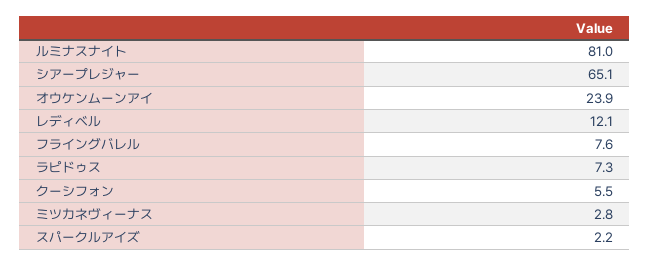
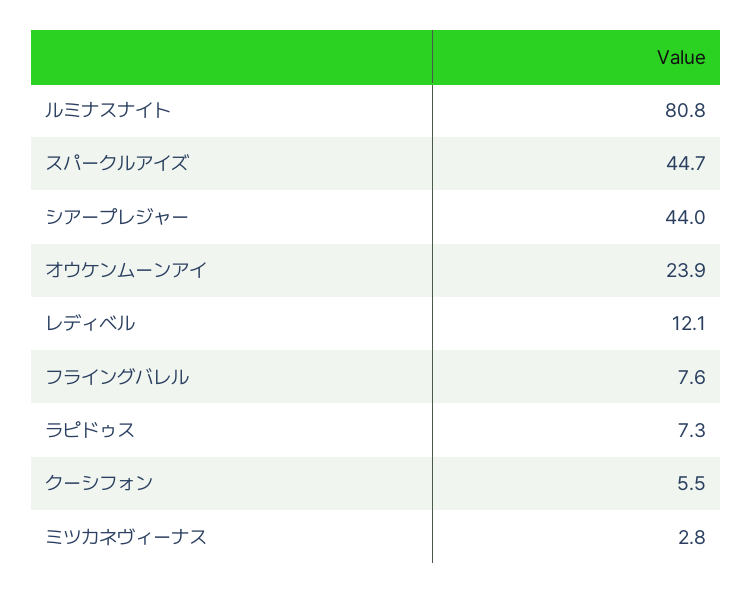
ルミナスナイト: 81 -> 80.8
シアープレジャー: 65.1 -> 44
スパークルアイズ: 2.2 -> 44.7

